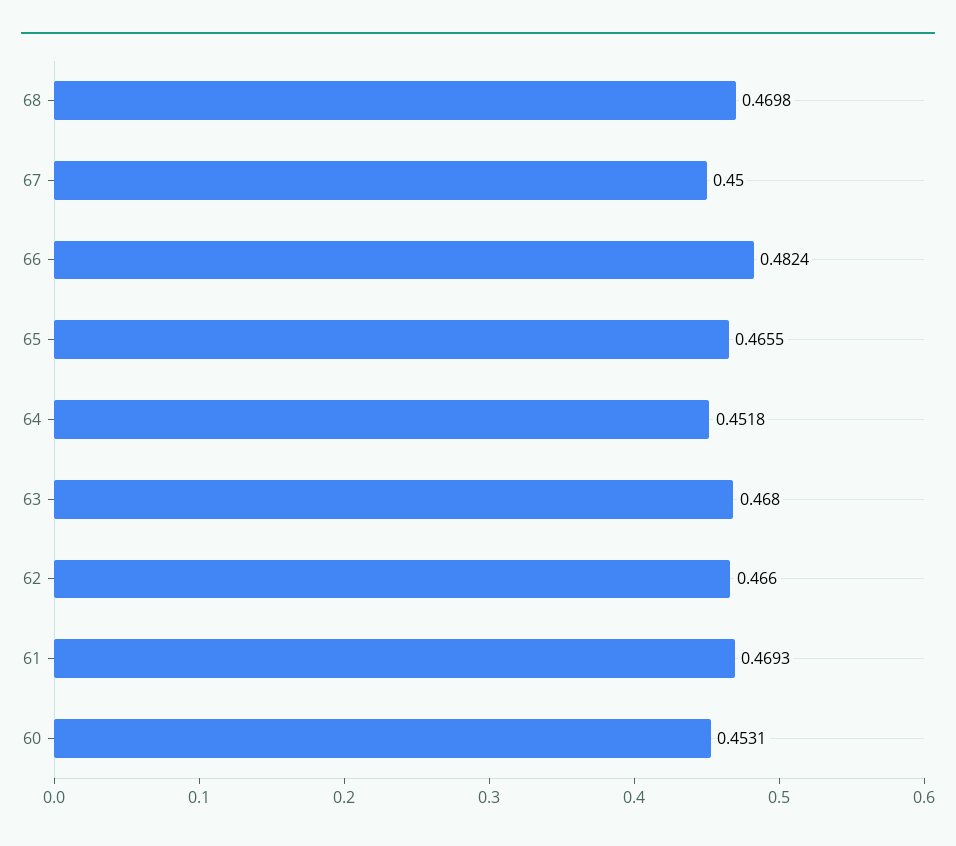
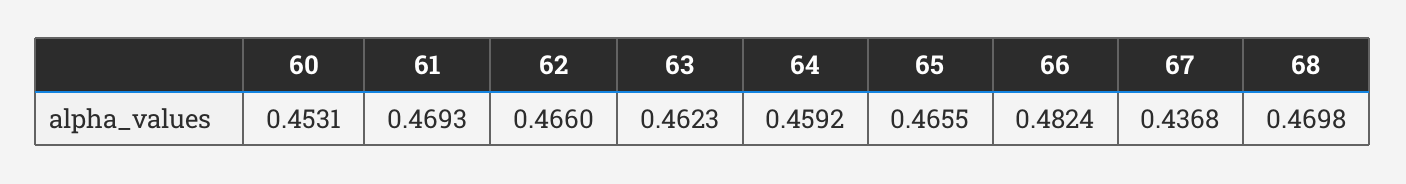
67: 0.45 -> 0.4368
64: 0.4518 -> 0.4592
63: 0.468 -> 0.4623

